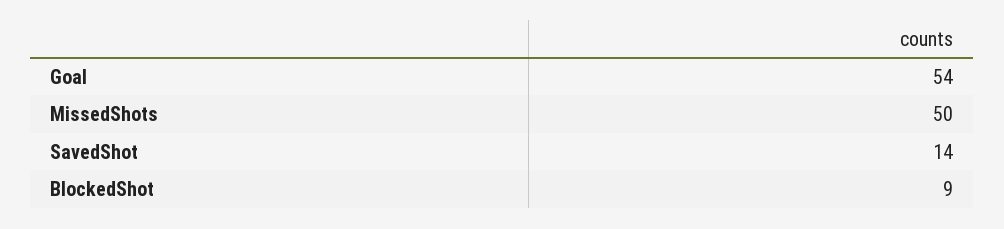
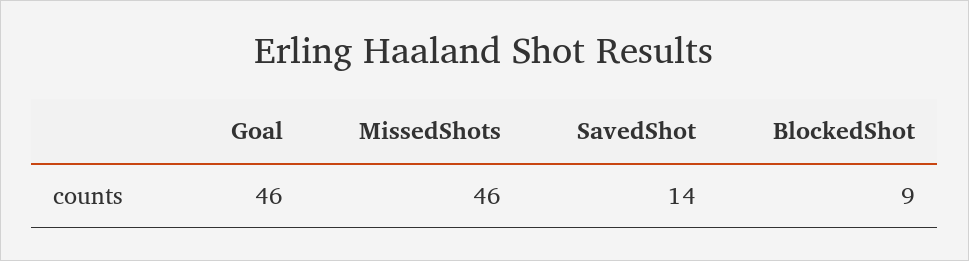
Goal: 54 -> 46
MissedShots: 50 -> 46

